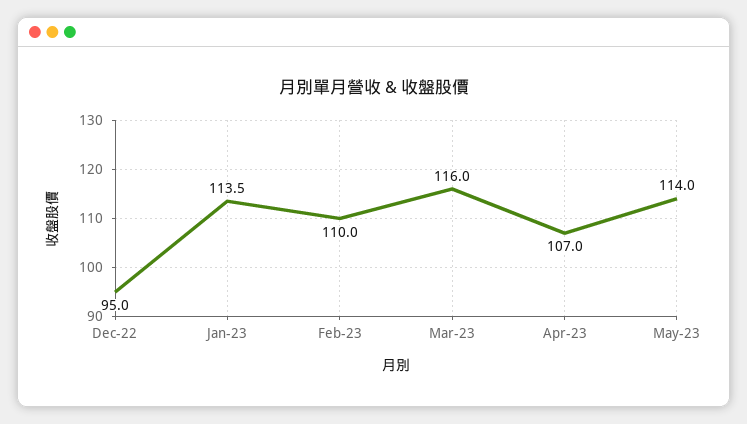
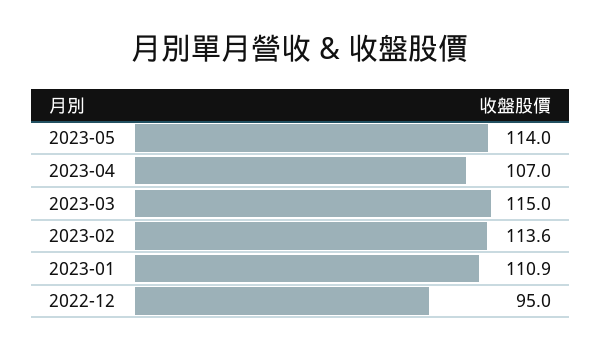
Jan-23: 113.5 -> 110.9
Feb-23: 110 -> 113.6
Mar-23: 116 -> 115

